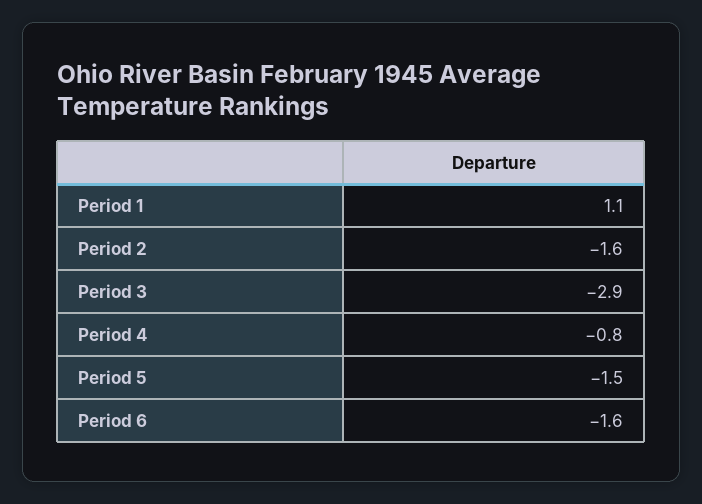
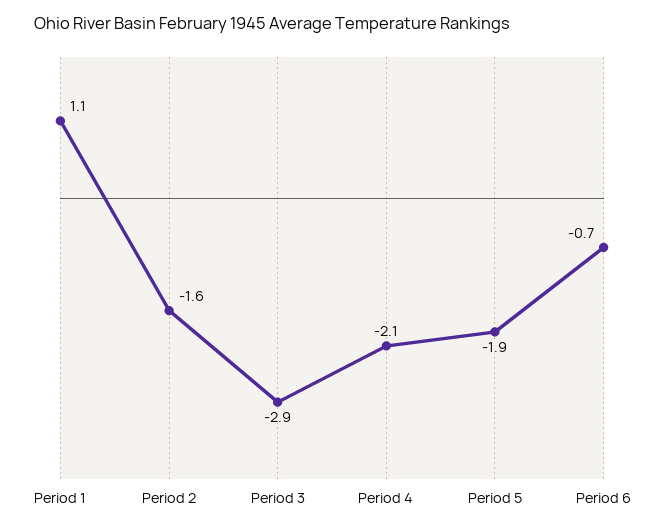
Period 4: -0.8 -> -2.1
Period 5: -1.5 -> -1.9
Period 6: -1.6 -> -0.7

